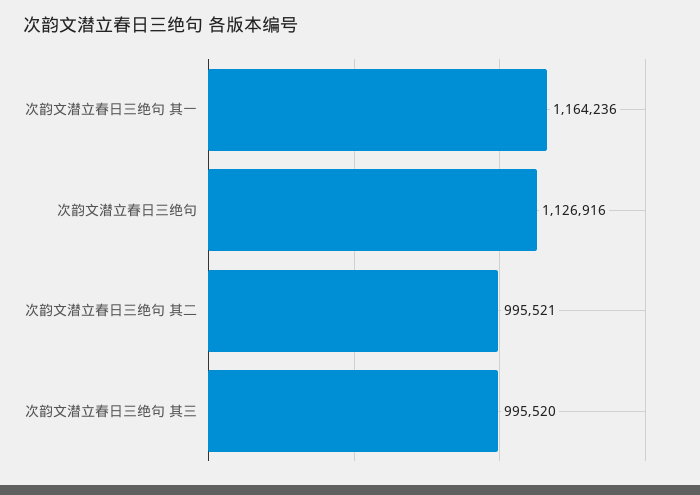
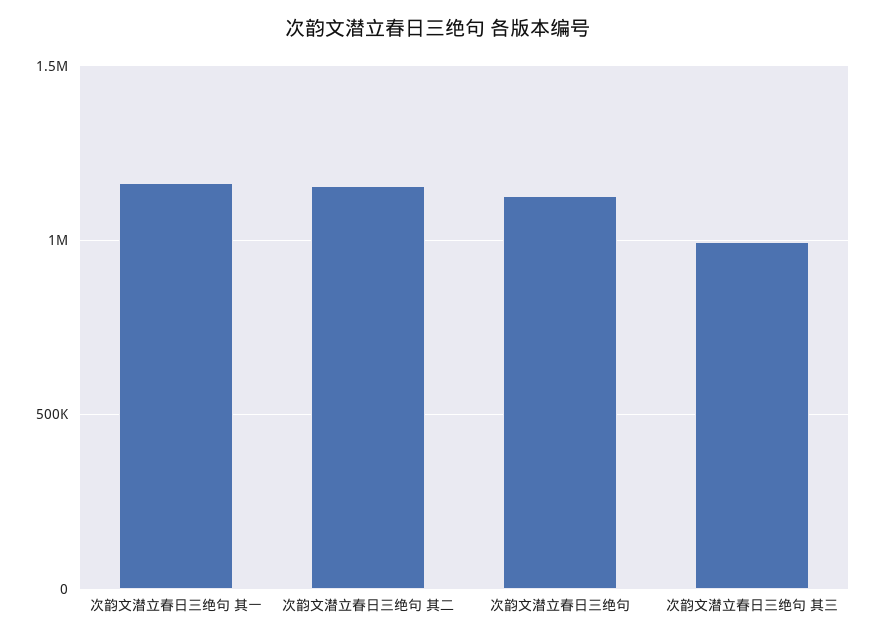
次韵文潜立春日三绝句 其二: 995521 -> 1150000

